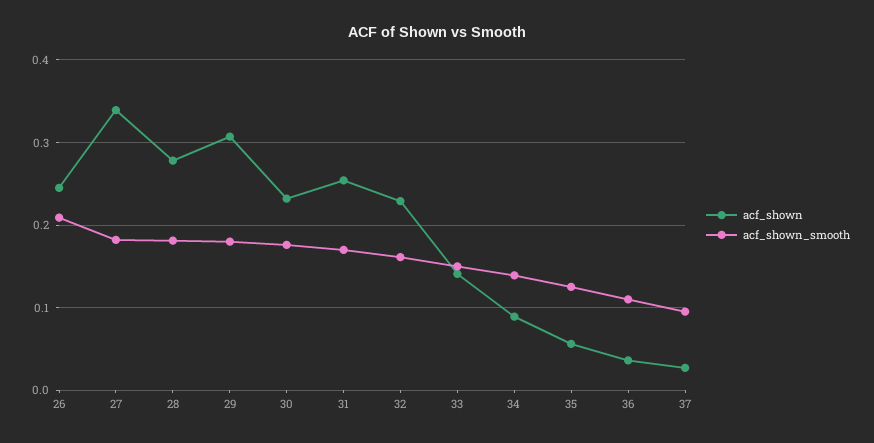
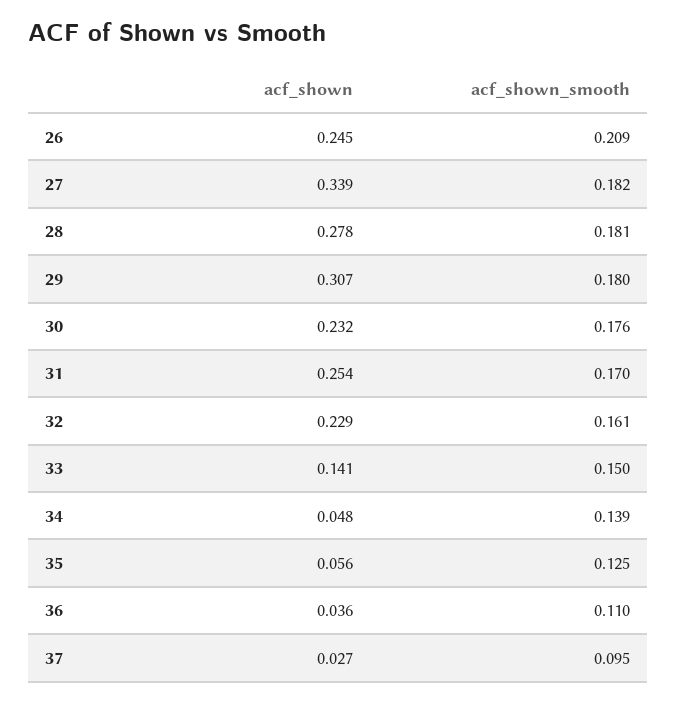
acf_shown, 34: 0.09 -> 0.048

